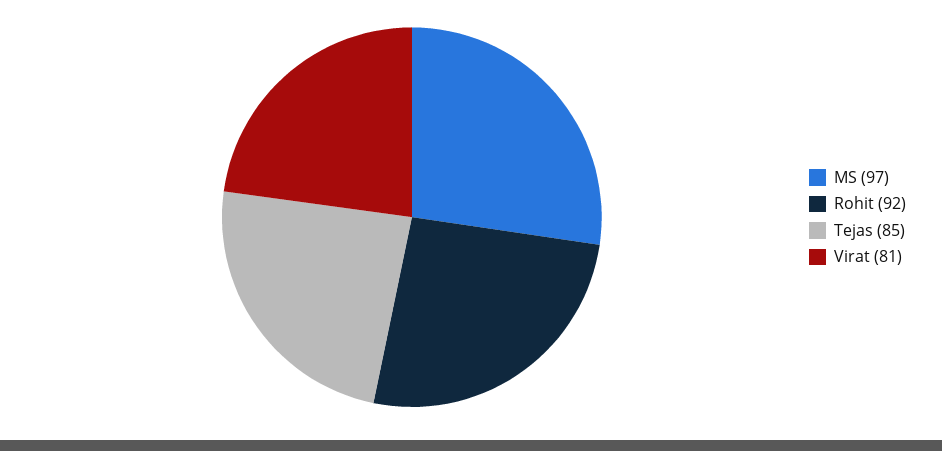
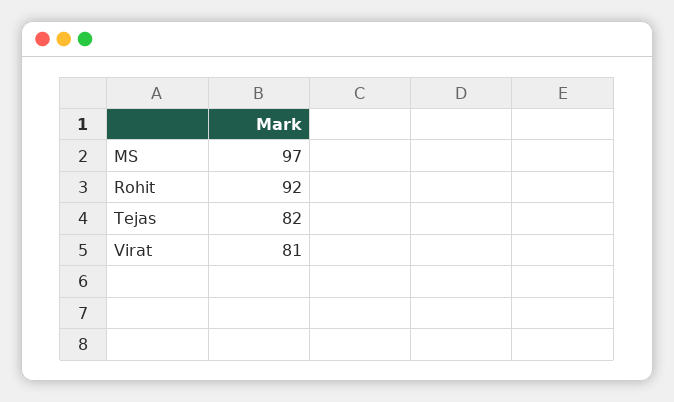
Tejas: 85 -> 82

